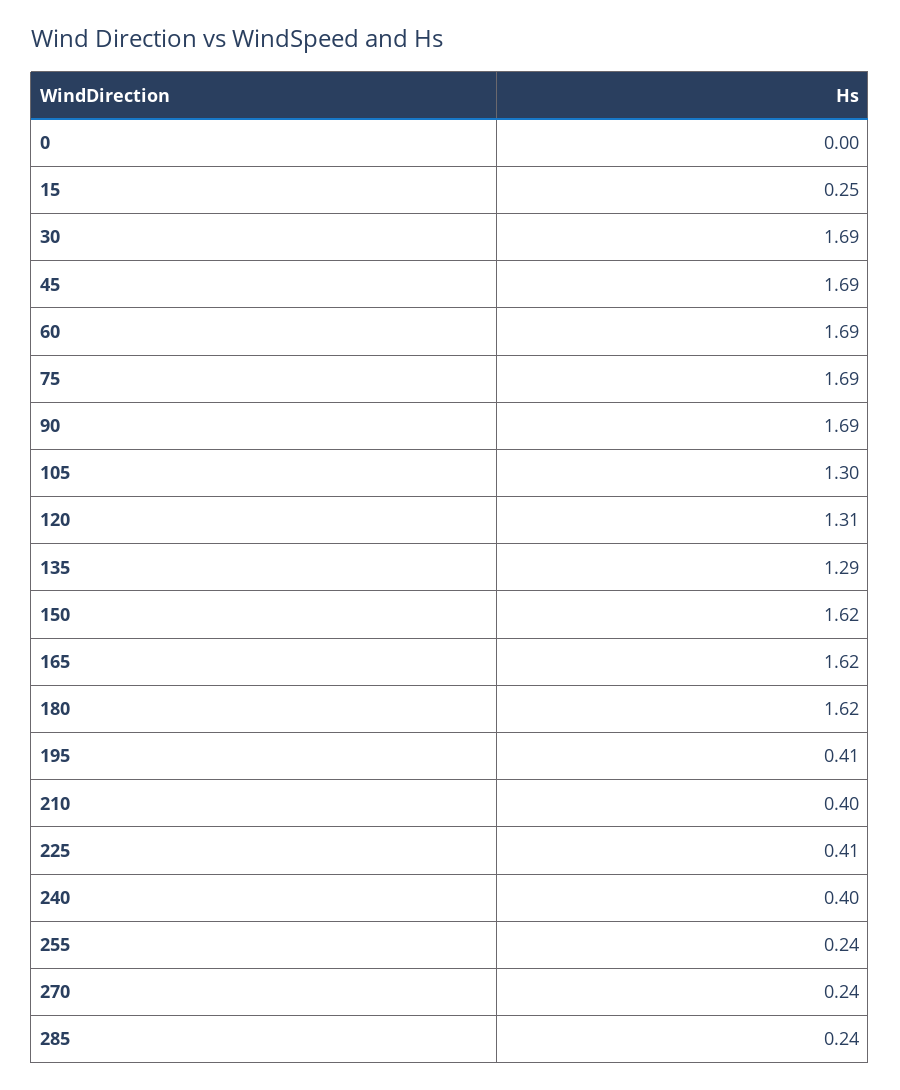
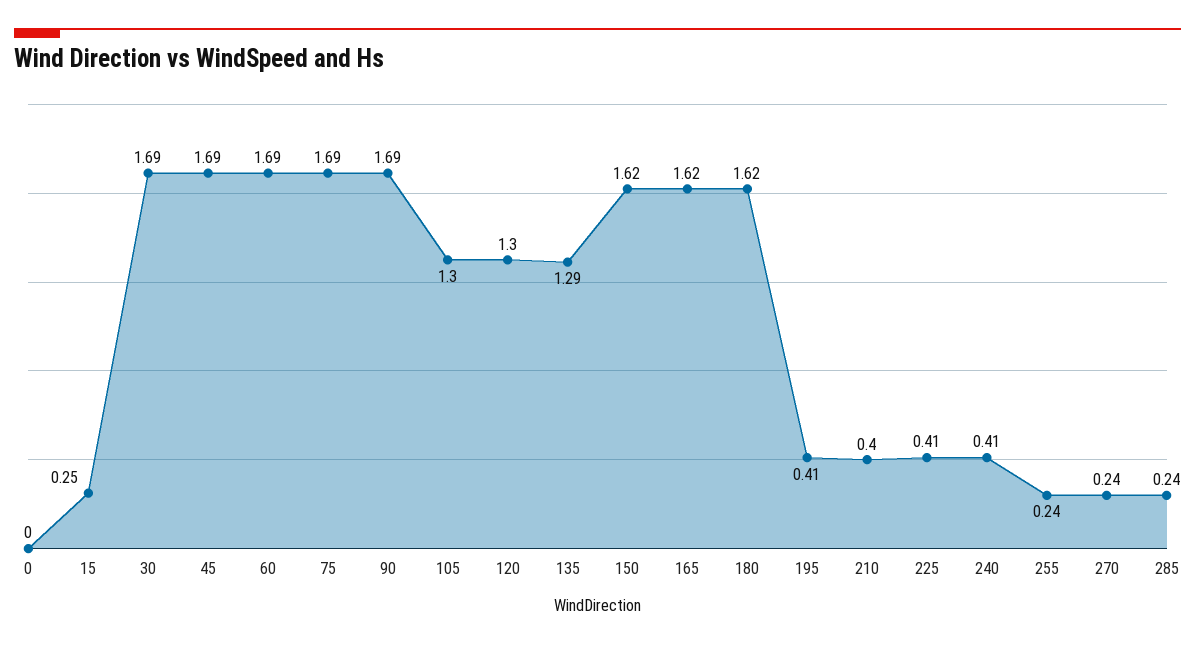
120: 1.31 -> 1.3
240: 0.4 -> 0.41

